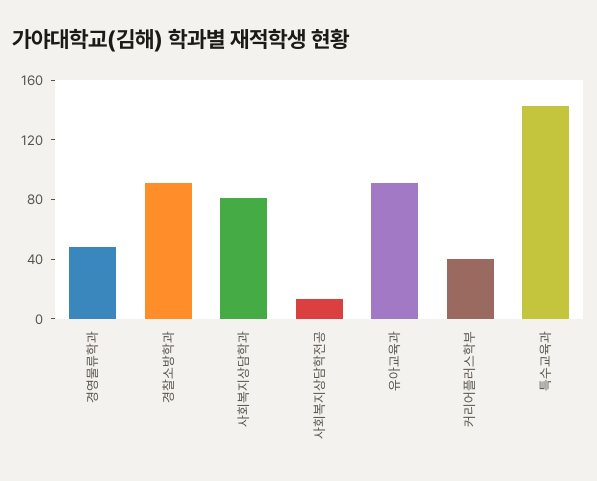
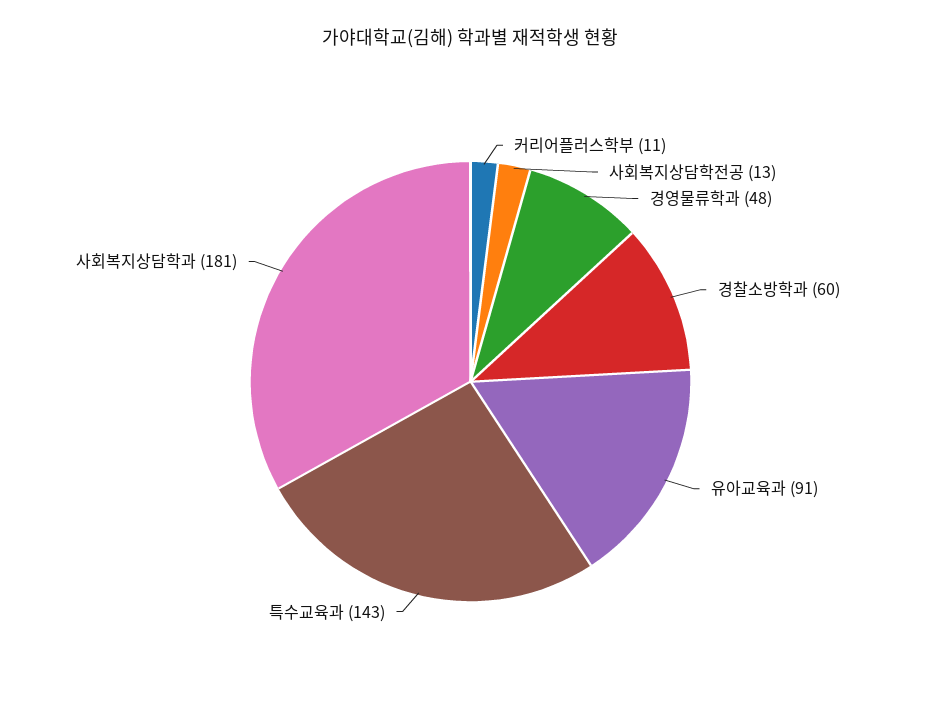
경찰소방학과: 90 -> 60
사회복지상담학과: 80 -> 181
커리어플러스학부: 40 -> 11

